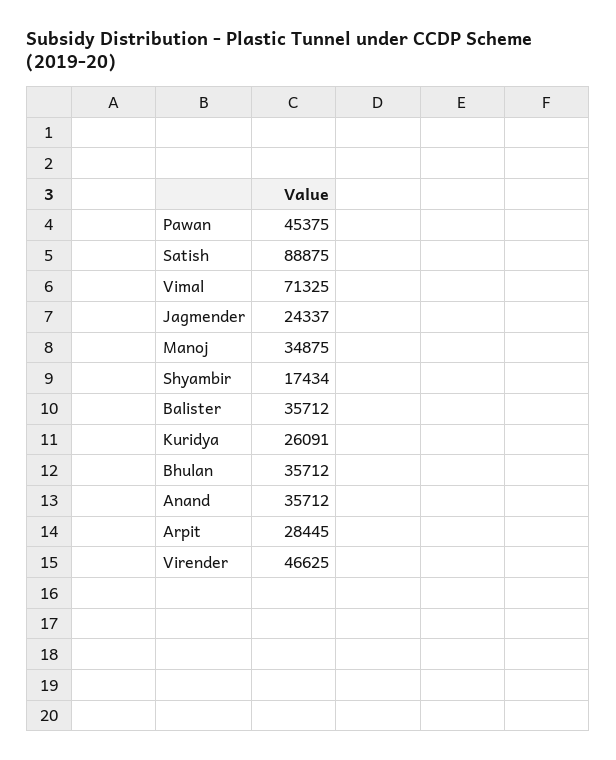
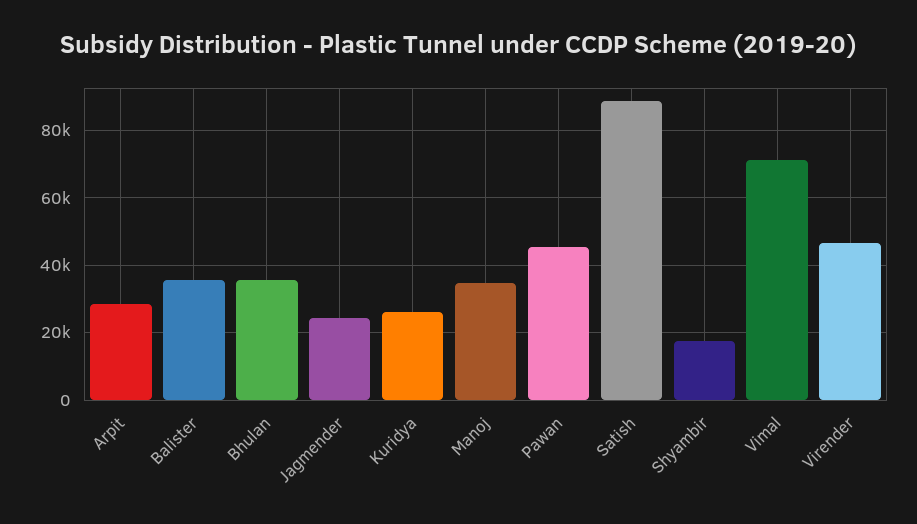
Anand: 35712 -> none

